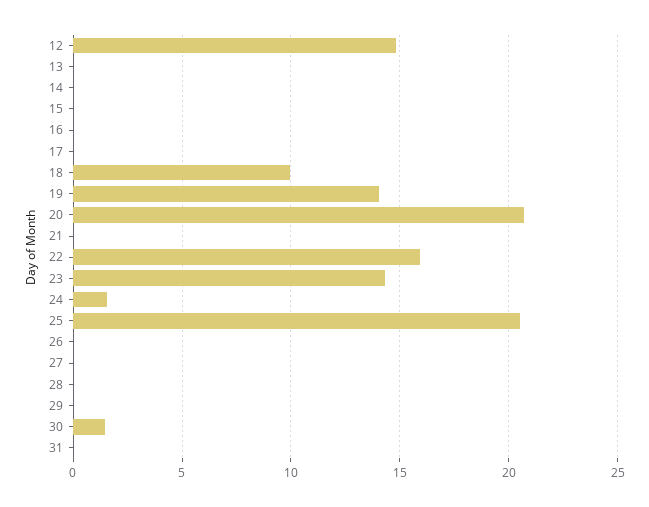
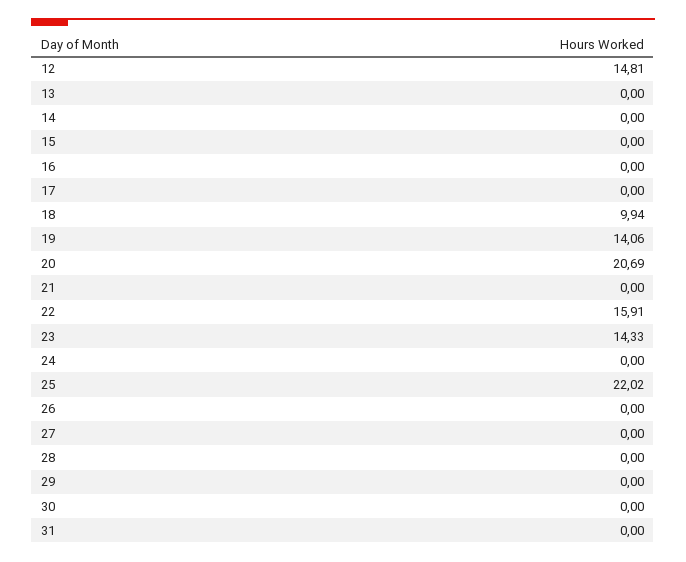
24: 1.5 -> 0
25: 20.5 -> 22.02
30: 1.5 -> 0

